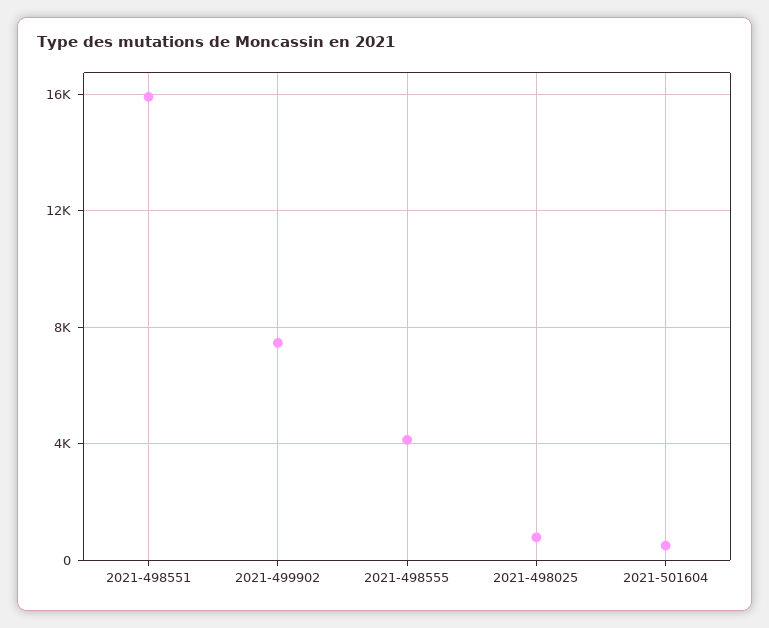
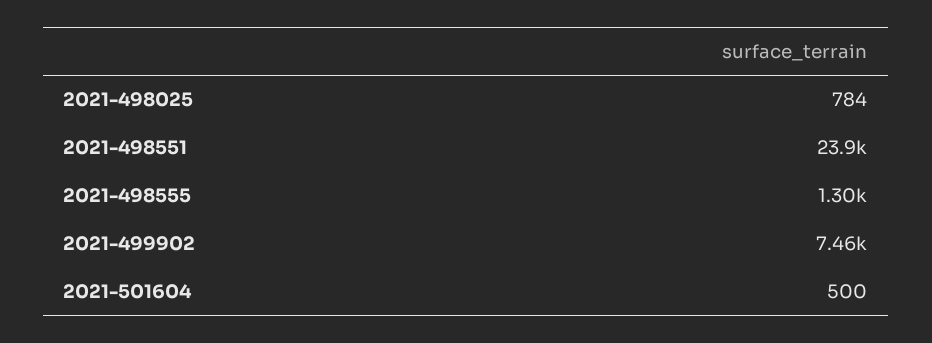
2021-498551: 16000 -> 23900
2021-498555: 4000 -> 1300

